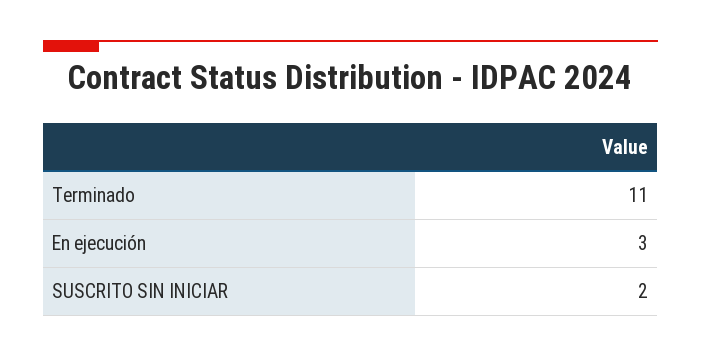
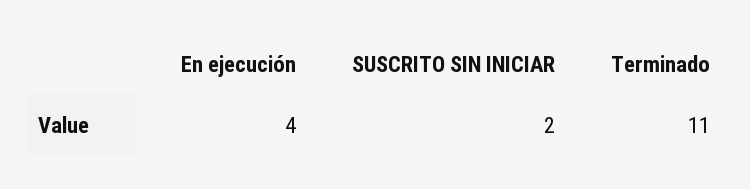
En ejecución: 3 -> 4

